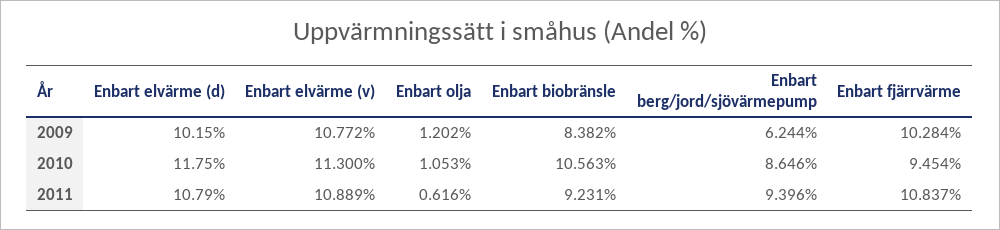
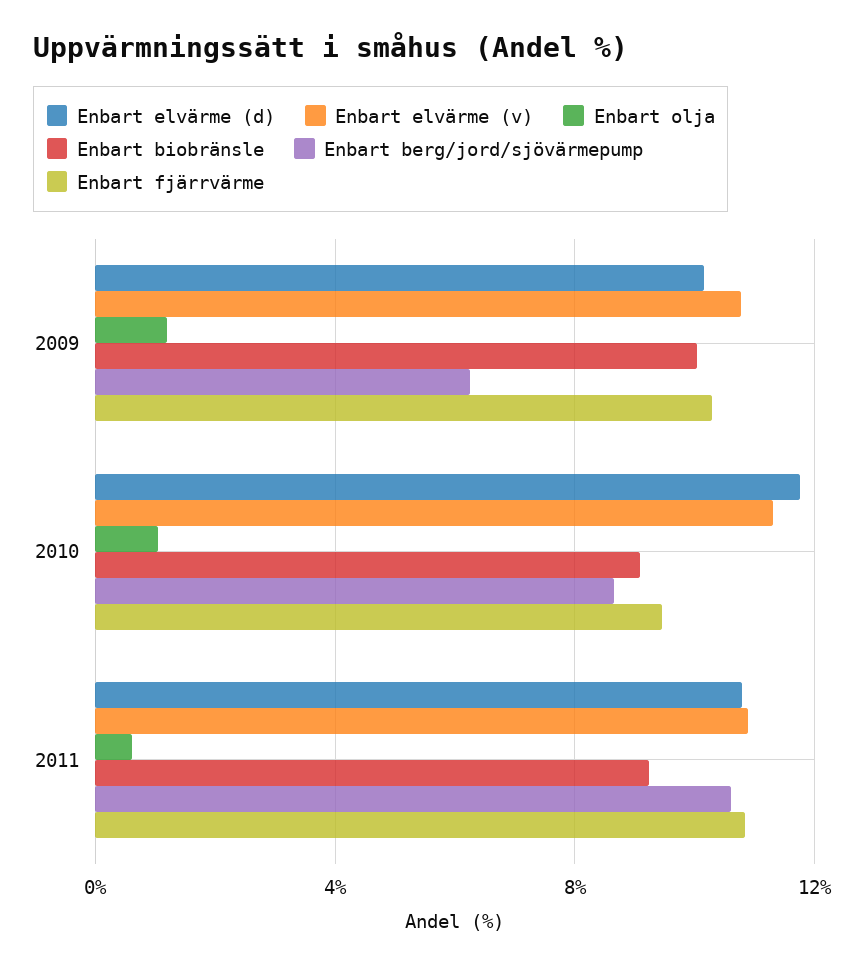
Enbart biobränsle, 2009: 8.382 -> 10
Enbart biobränsle, 2010: 10.563 -> 9
Enbart berg/jord/sjövärmepump, 2011: 9.396 -> 10.5

